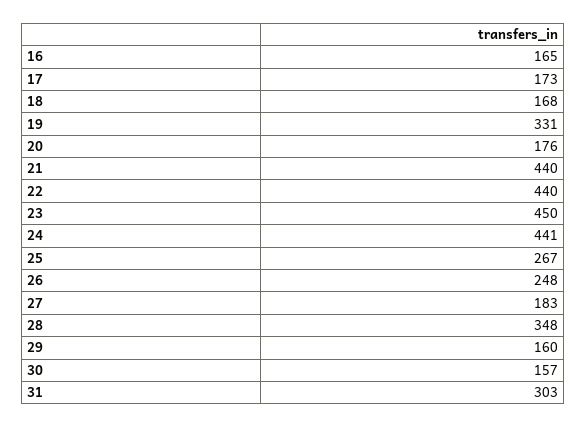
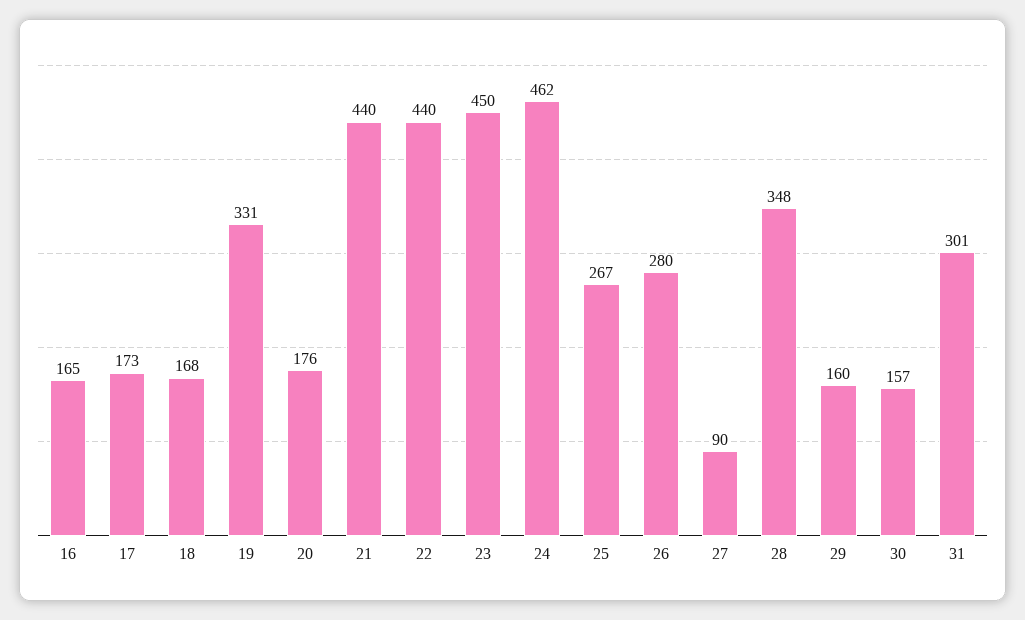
24: 441 -> 462
26: 248 -> 280
27: 183 -> 90
31: 303 -> 301

